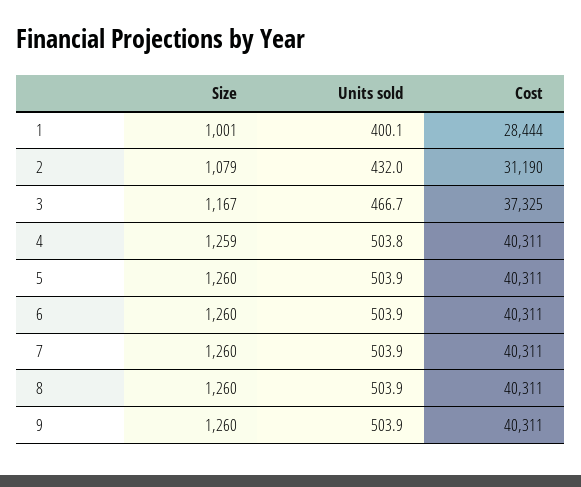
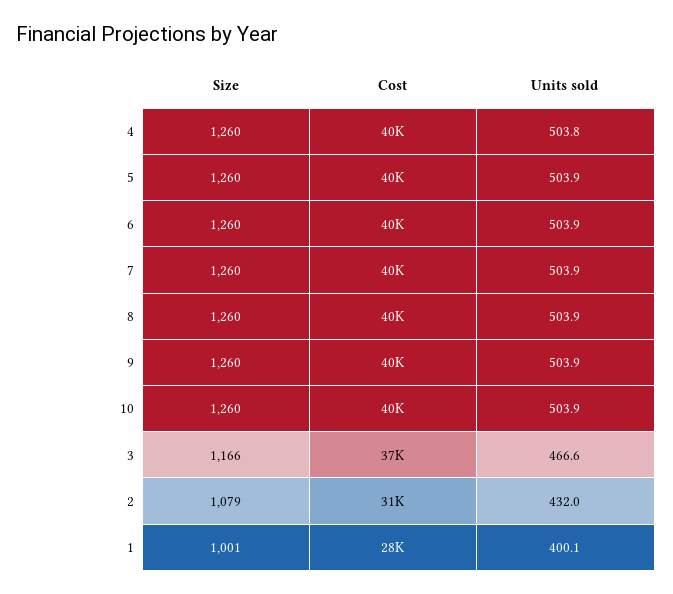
Size, 3: 1167 -> 1166
Units sold, 3: 466.7 -> 466.6
Size, 4: 1259 -> 1260
Size, 10: none -> 1260
Cost, 10: none -> 40000
Units sold, 10: none -> 503.9

